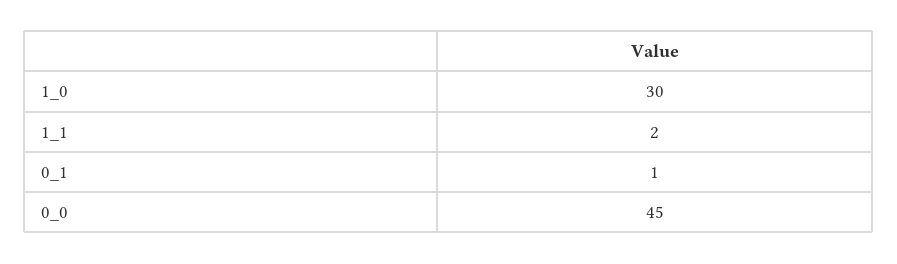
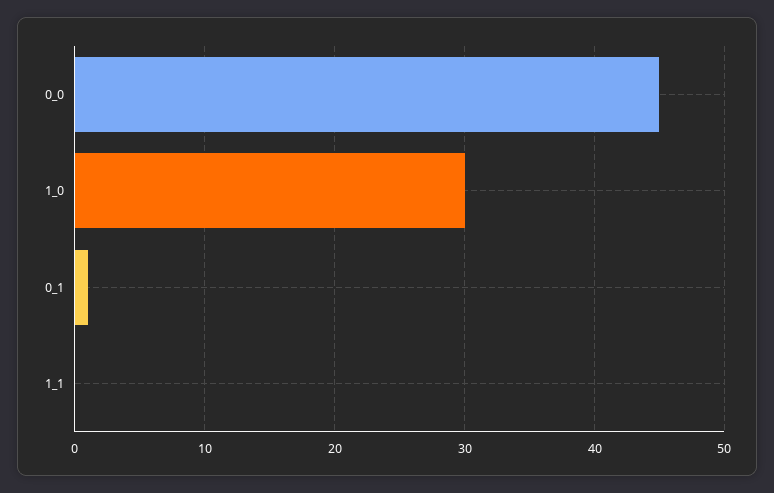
1_1: 2 -> 0

